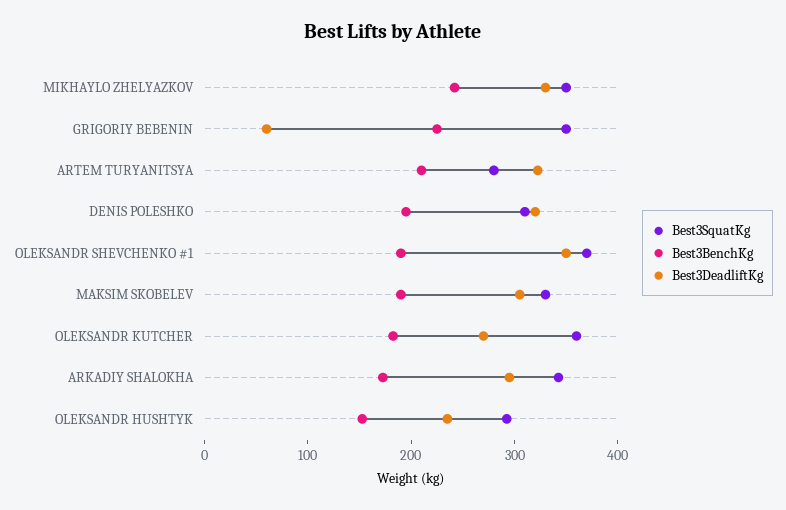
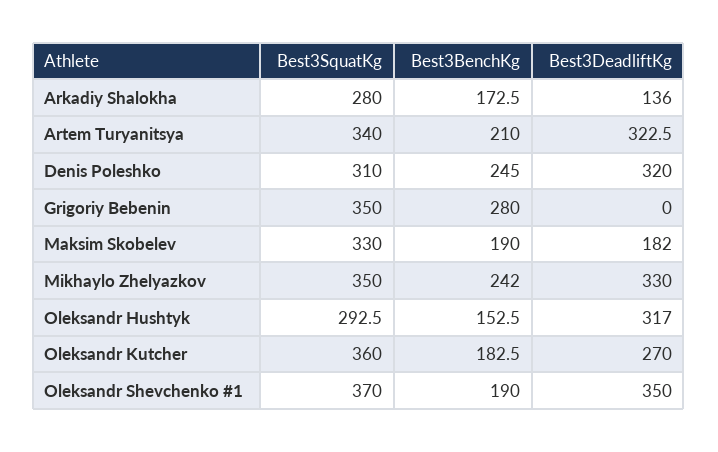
Best3BenchKg, GRIGORIY BEBENIN: 220 -> 280
Best3DeadliftKg, GRIGORIY BEBENIN: 60 -> 0
Best3SquatKg, ARTEM TURYANITSYA: 280 -> 340
Best3BenchKg, DENIS POLESHKO: 200 -> 245
Best3DeadliftKg, MAKSIM SKOBELEV: 300 -> 182
Best3SquatKg, ARKADIY SHALOKHA: 340 -> 280
Best3DeadliftKg, ARKADIY SHALOKHA: 300 -> 136
Best3DeadliftKg, OLEKSANDR HUSHTYK: 240 -> 317

